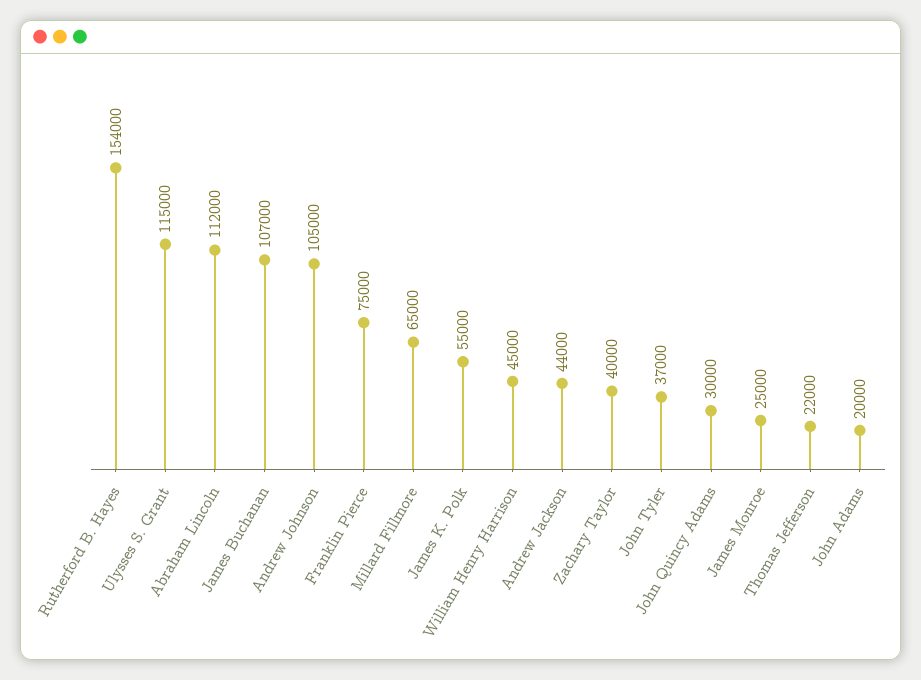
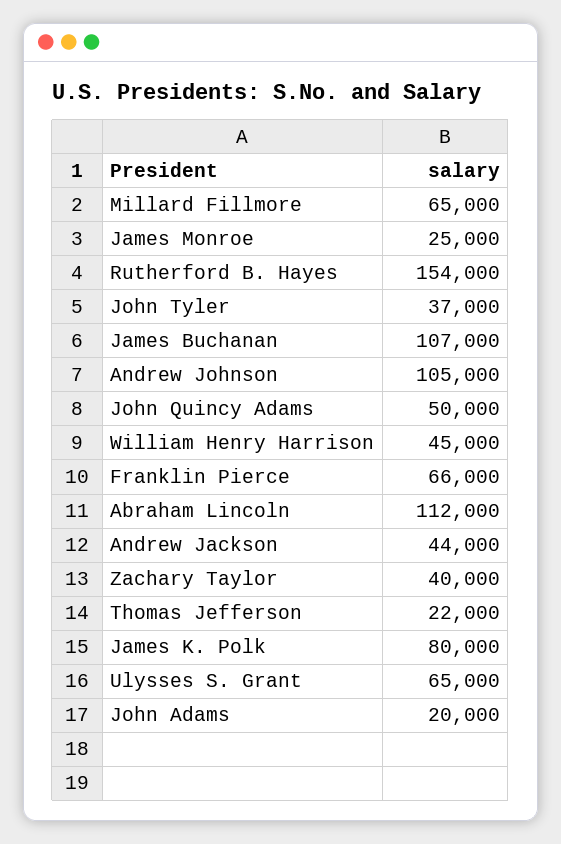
Ulysses S. Grant: 115000 -> 65000
Franklin Pierce: 75000 -> 66000
James K. Polk: 55000 -> 80000
John Quincy Adams: 30000 -> 50000

